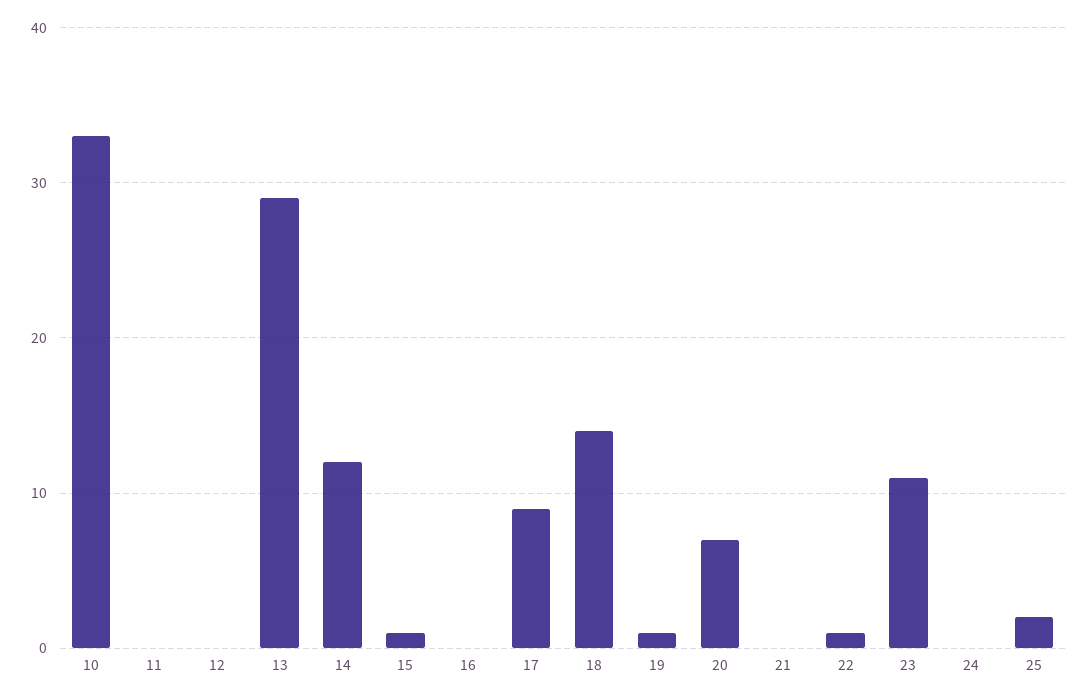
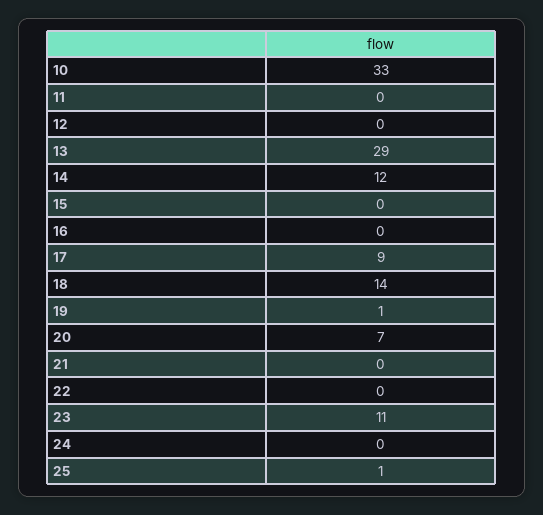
15: 1 -> 0
22: 1 -> 0
25: 2 -> 1

